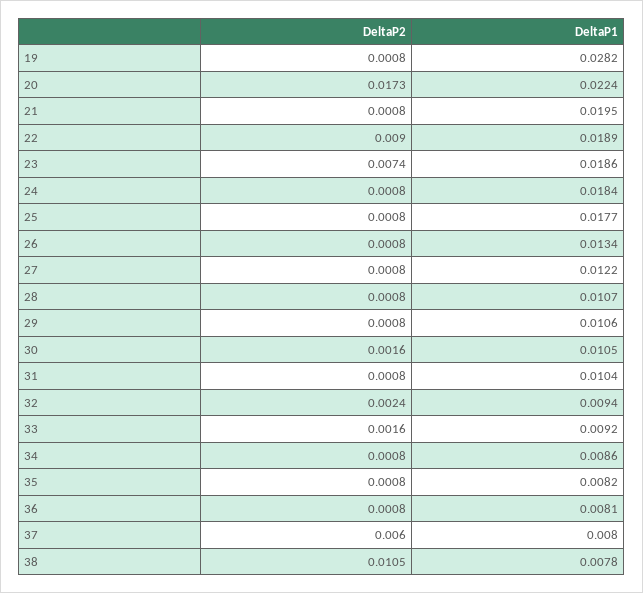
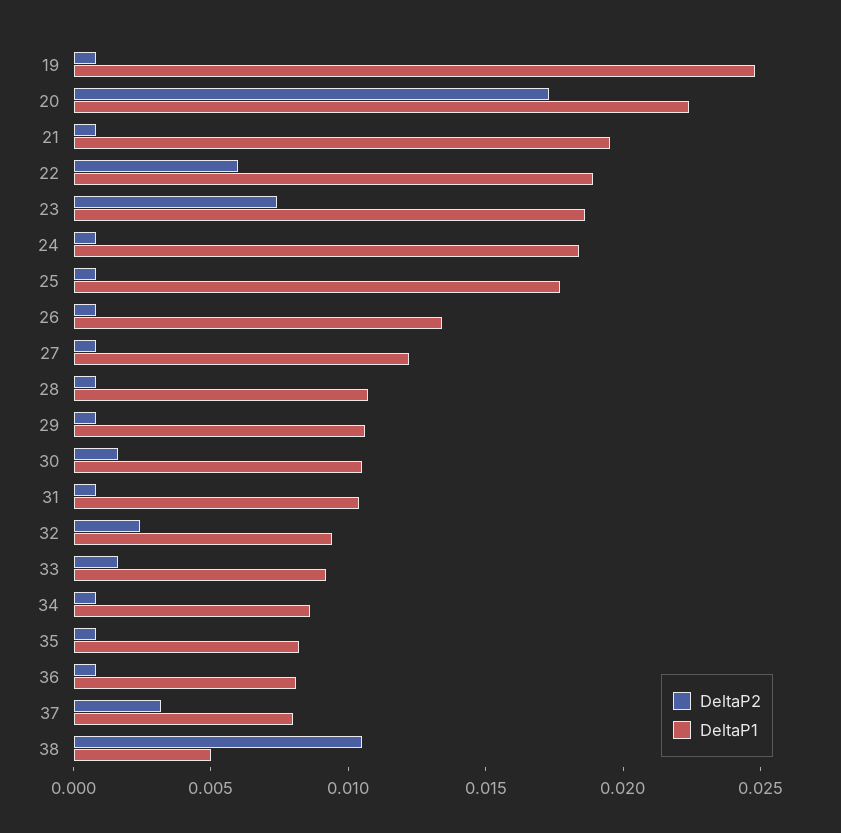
DeltaP1, 19: 0.0282 -> 0.025
DeltaP2, 22: 0.009 -> 0.006
DeltaP2, 37: 0.006 -> 0.003
DeltaP1, 38: 0.0078 -> 0.005

